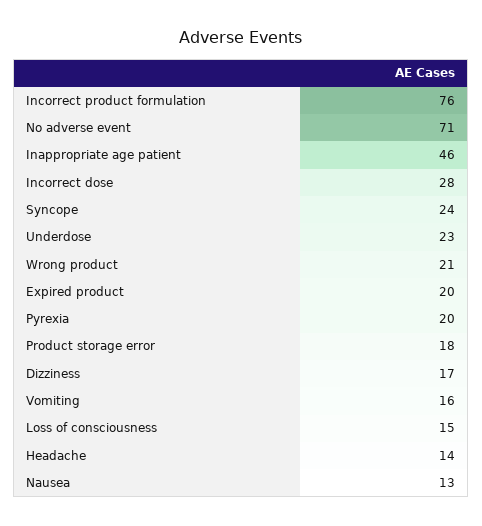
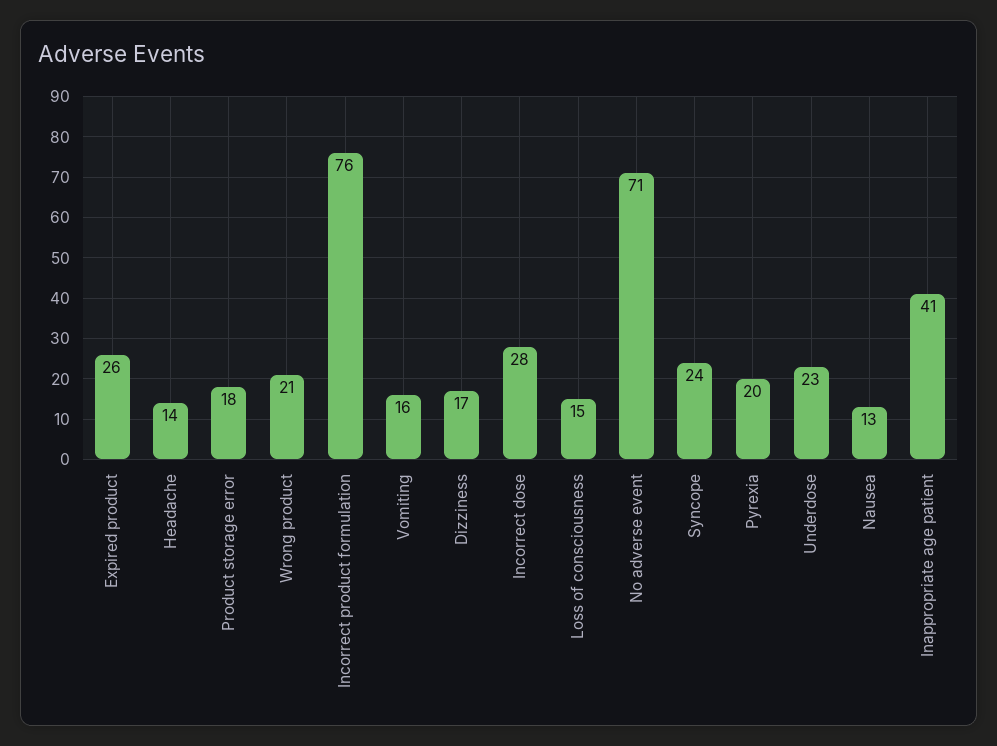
Inappropriate age patient: 46 -> 41
Expired product: 20 -> 26

